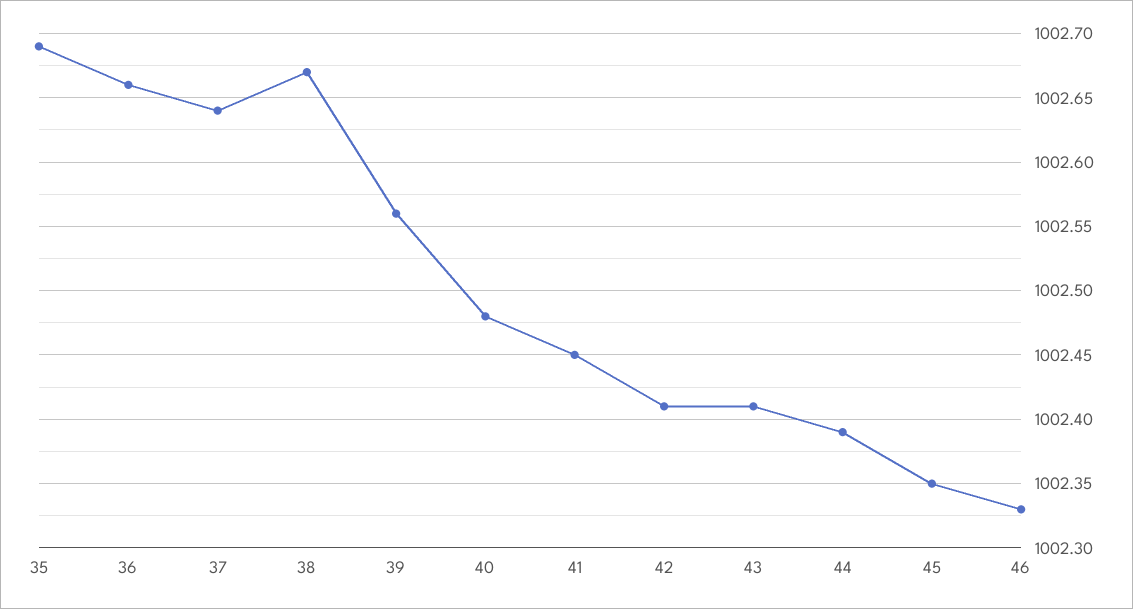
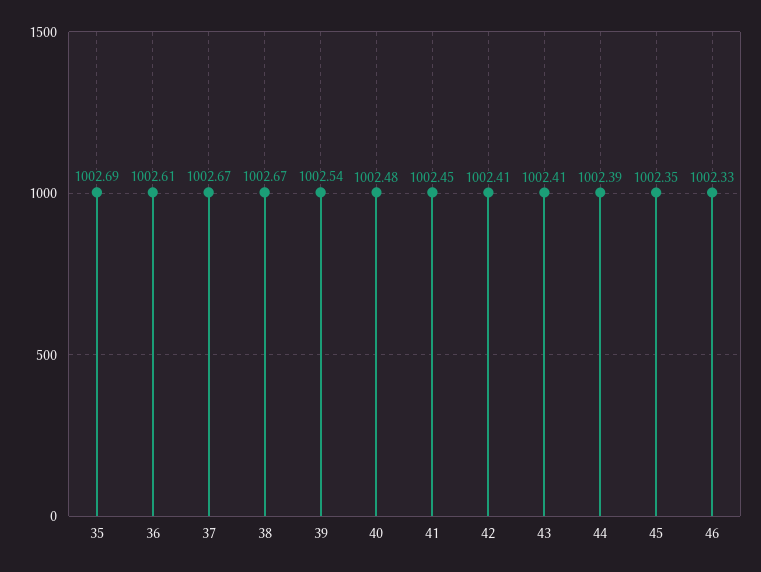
36: 1002.66 -> 1002.61
37: 1002.64 -> 1002.67
39: 1002.56 -> 1002.54

